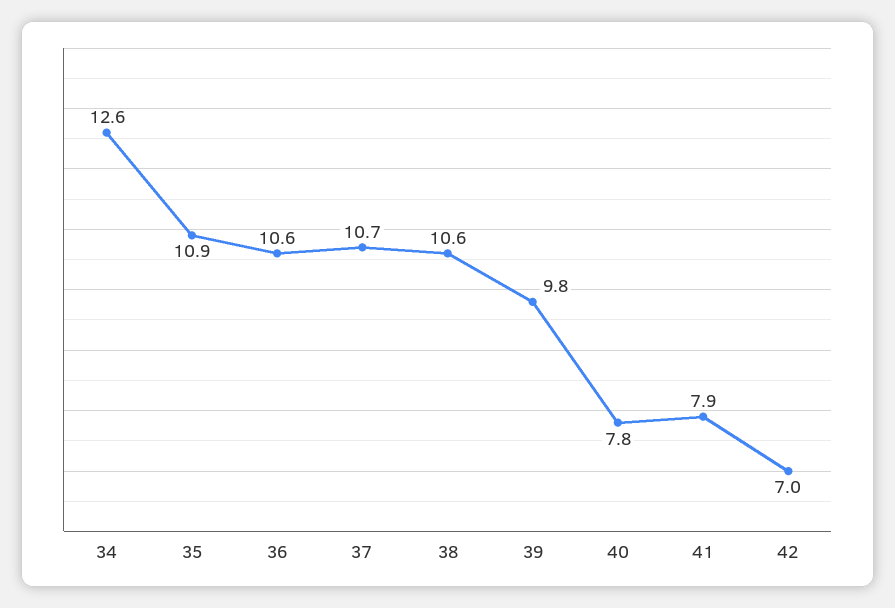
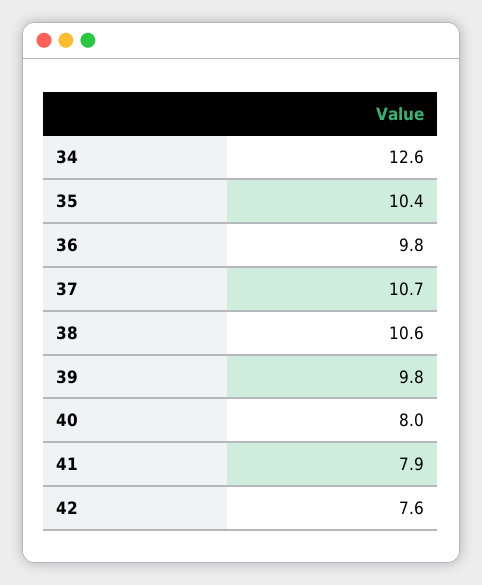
35: 10.9 -> 10.4
36: 10.6 -> 9.8
40: 7.8 -> 8
42: 7 -> 7.6

